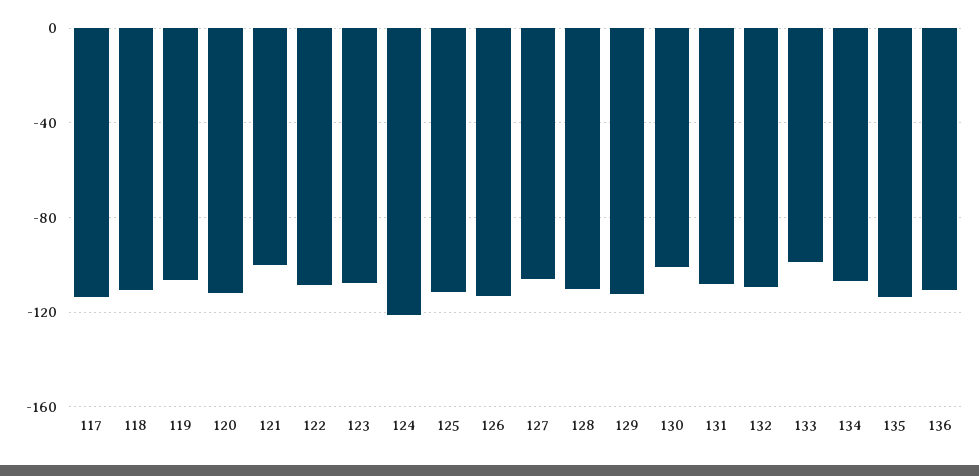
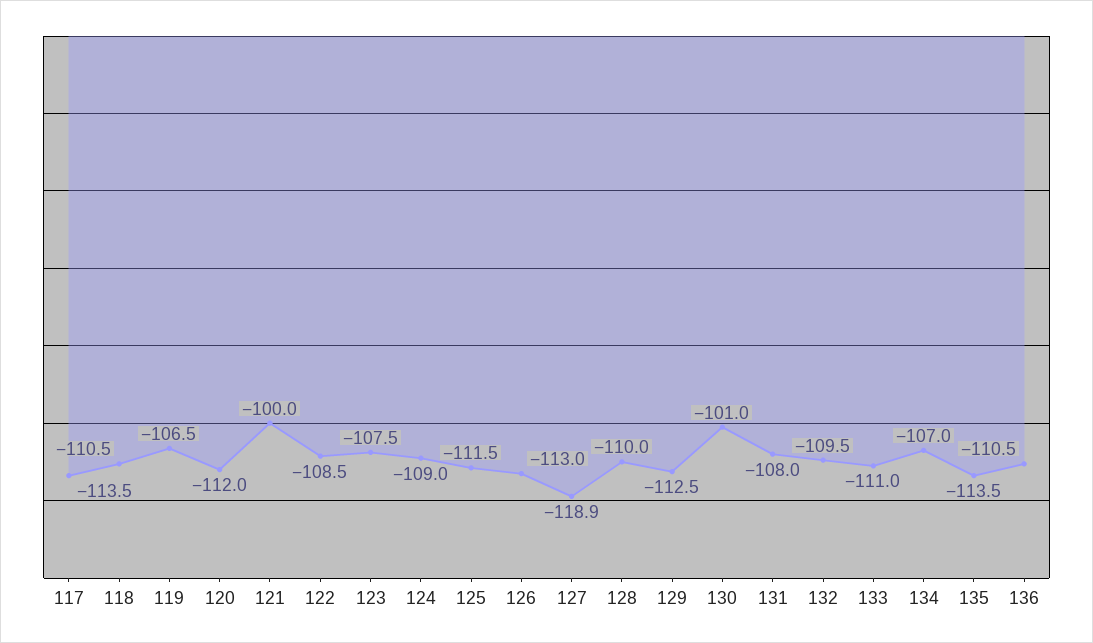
124: -120 -> -109
127: -105 -> -118.9
133: -100 -> -111

